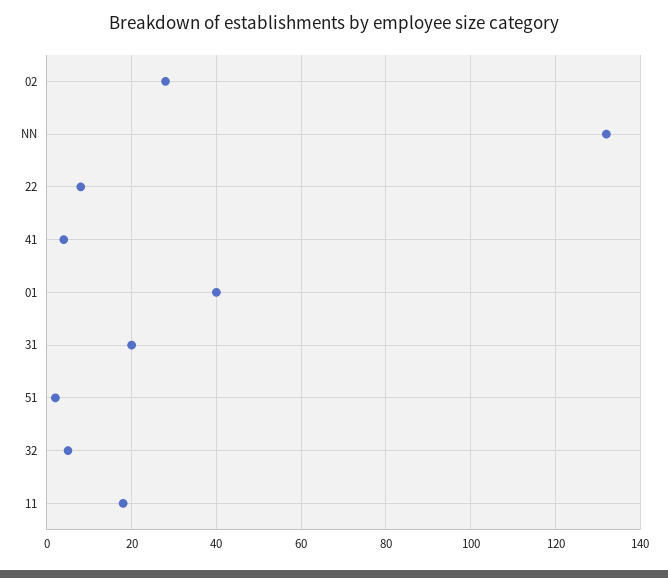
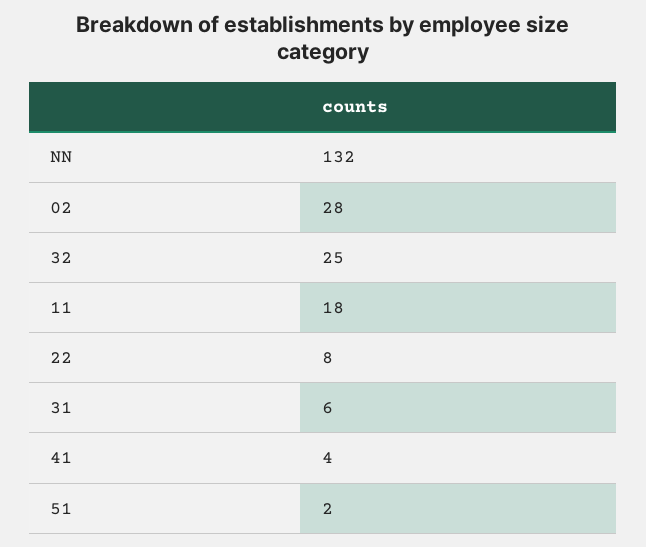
01: 40 -> none
31: 20 -> 6
32: 5 -> 25

